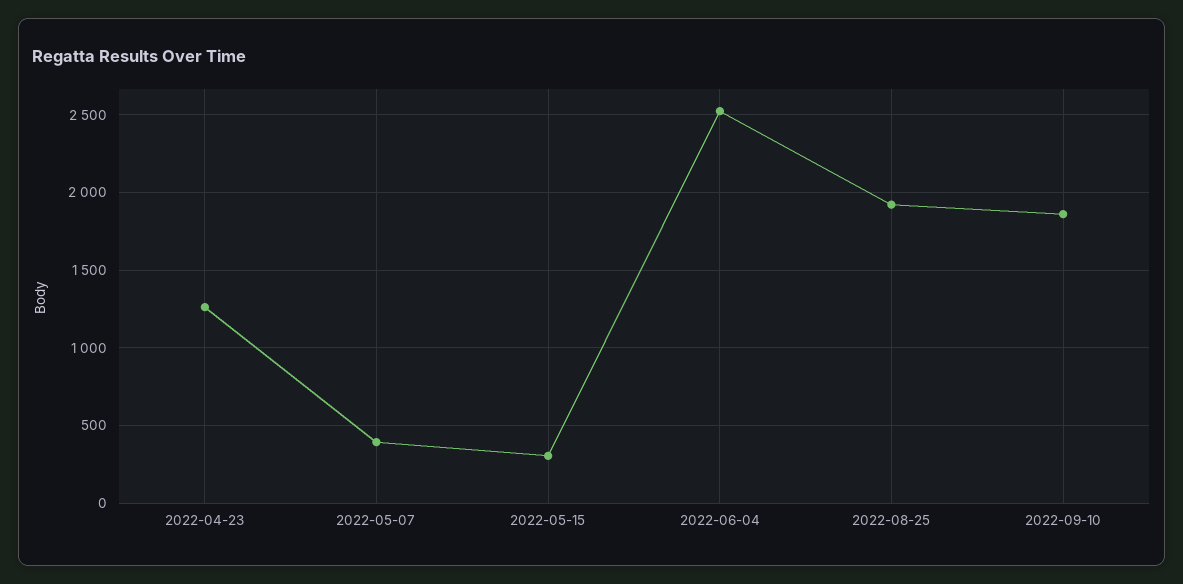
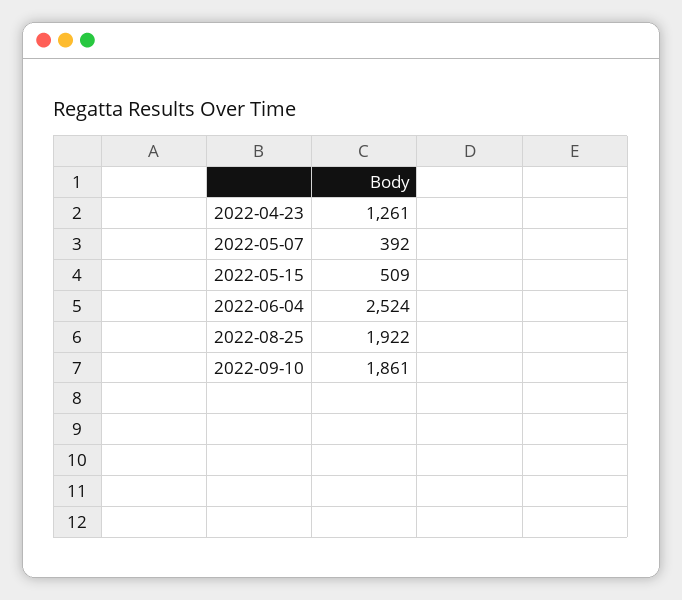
2022-05-15: 300 -> 509

